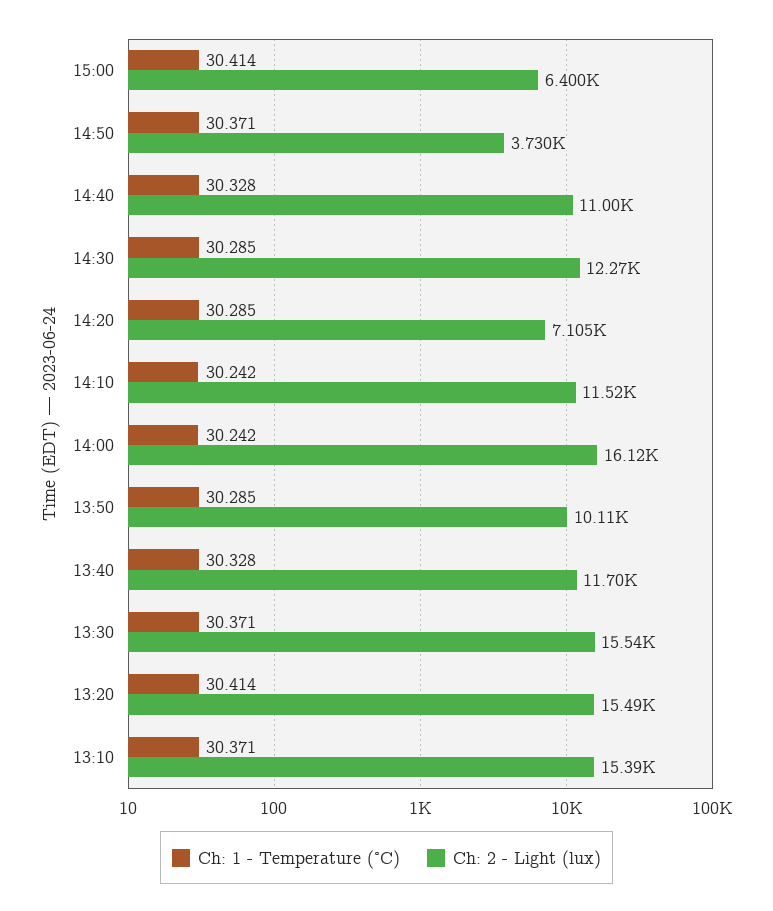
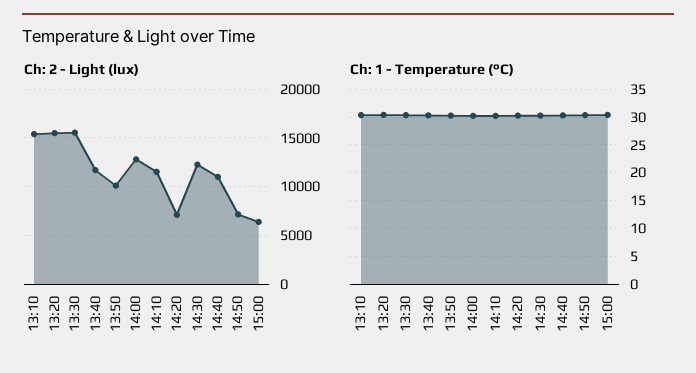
Ch: 2 - Light (lux), 14:50: 3730 -> 7000
Ch: 2 - Light (lux), 14:00: 16120 -> 13000

